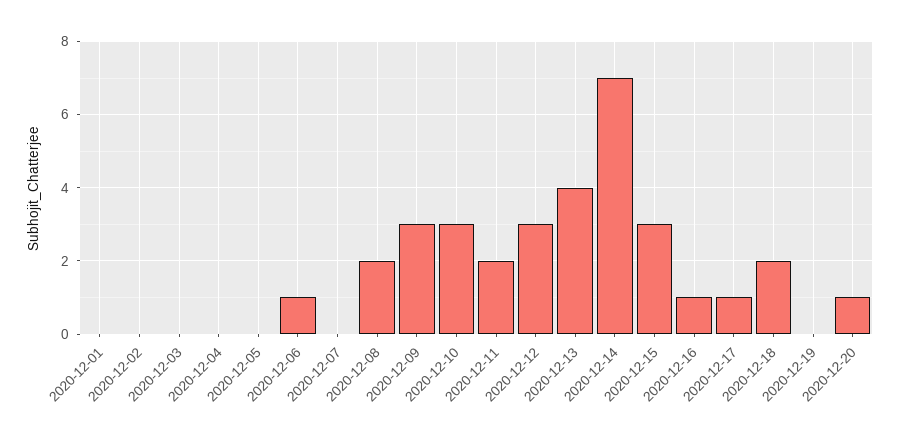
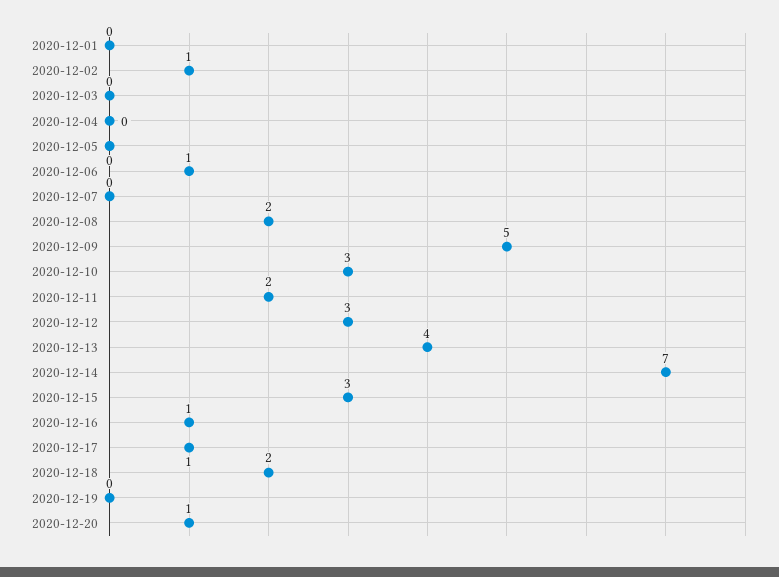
2020-12-02: 0 -> 1
2020-12-09: 3 -> 5

